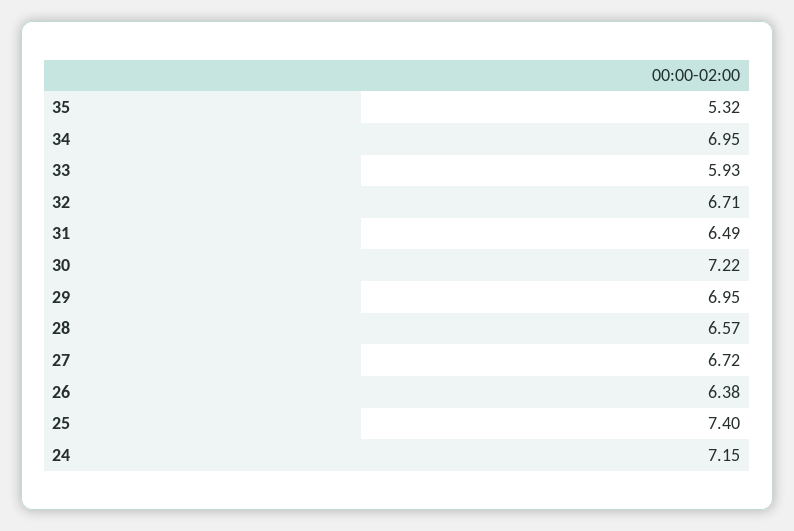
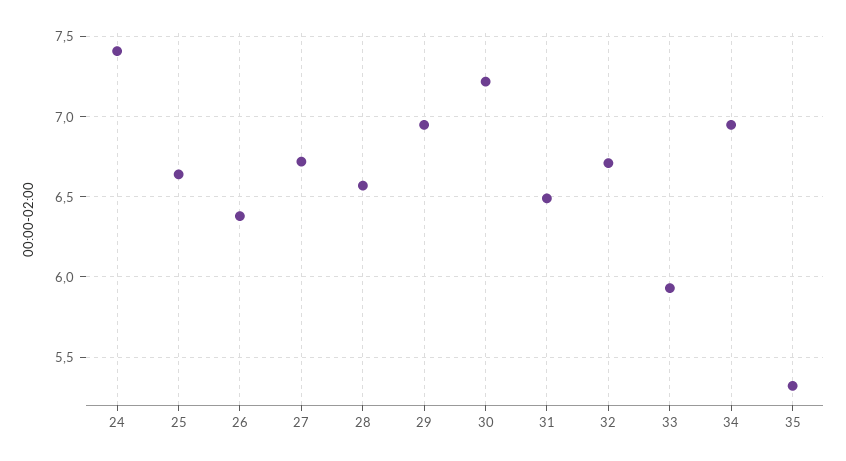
25: 7.4 -> 6.65
24: 7.15 -> 7.4

